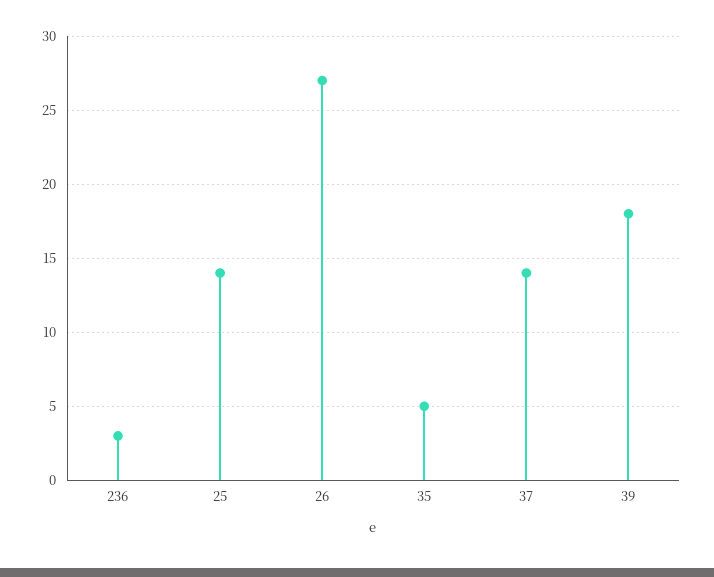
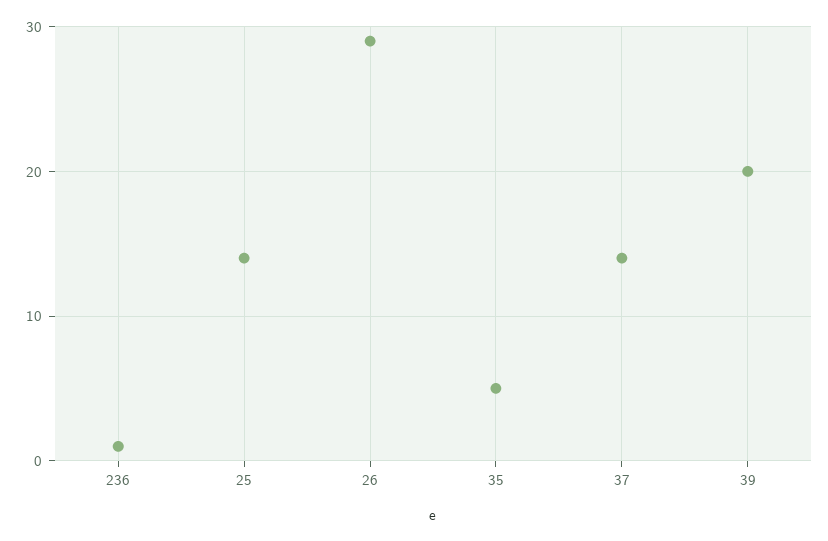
236: 3 -> 1
26: 27 -> 29
39: 18 -> 20

